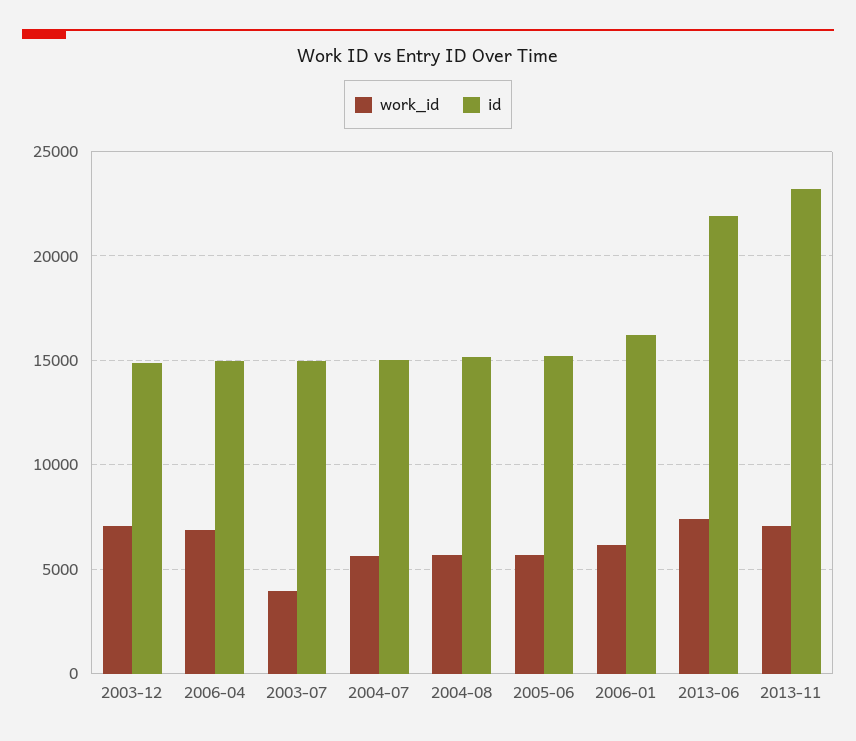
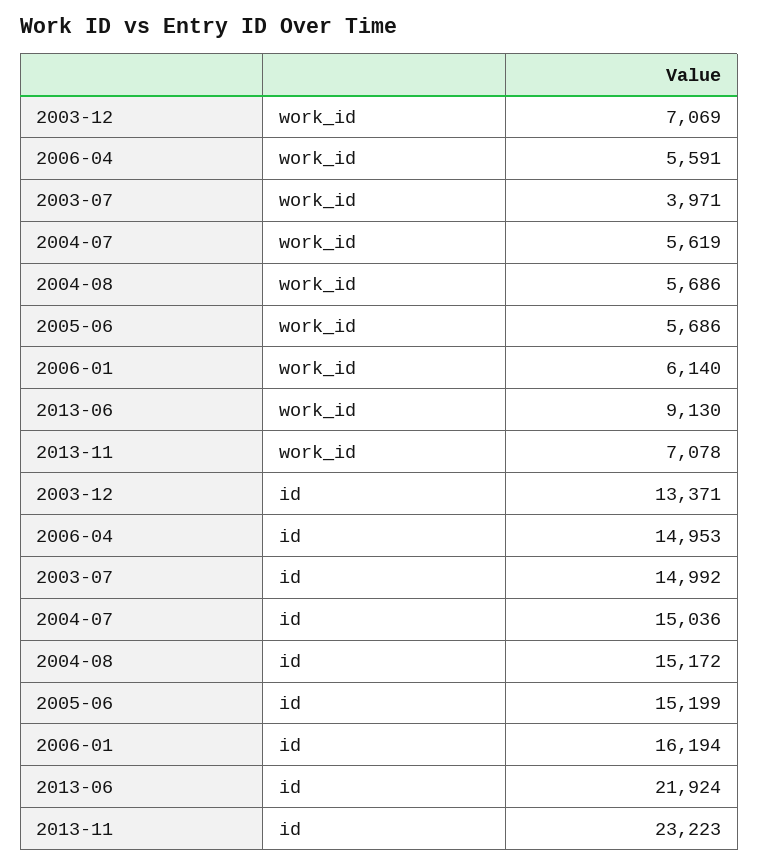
id, 2003-12: 15000 -> 13371
work_id, 2006-04: 7000 -> 5591
work_id, 2013-06: 7500 -> 9130

